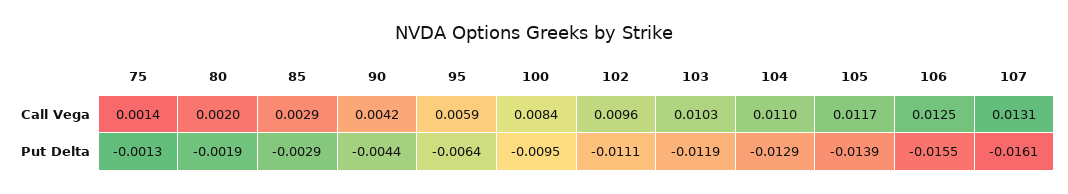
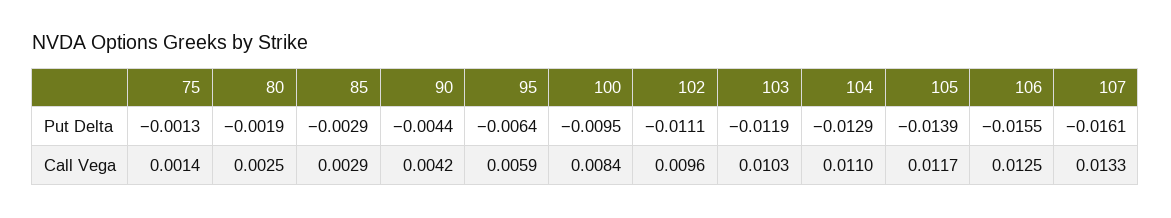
80, Call Vega: 0.002 -> 0.0025
107, Call Vega: 0.0131 -> 0.0133

